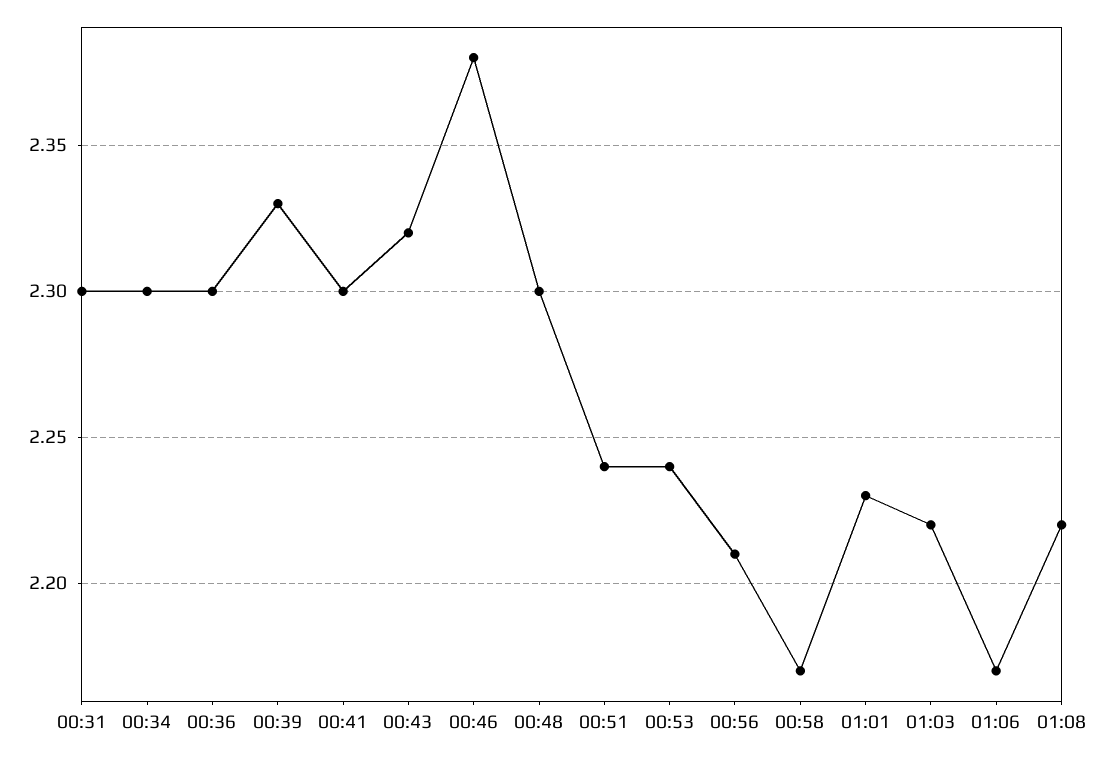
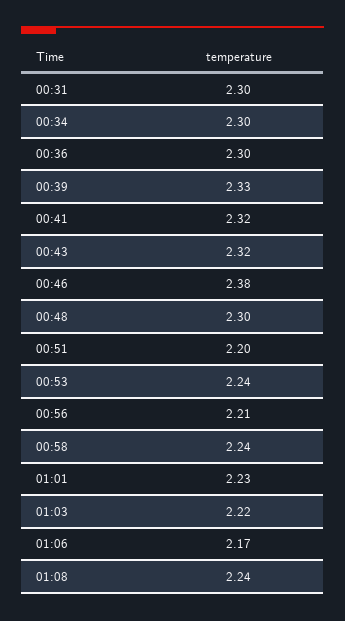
00:41: 2.3 -> 2.32
00:51: 2.24 -> 2.2
00:58: 2.17 -> 2.24
01:08: 2.22 -> 2.24

